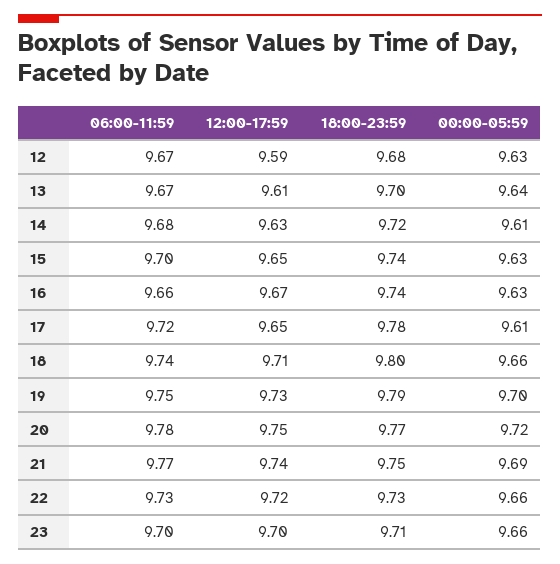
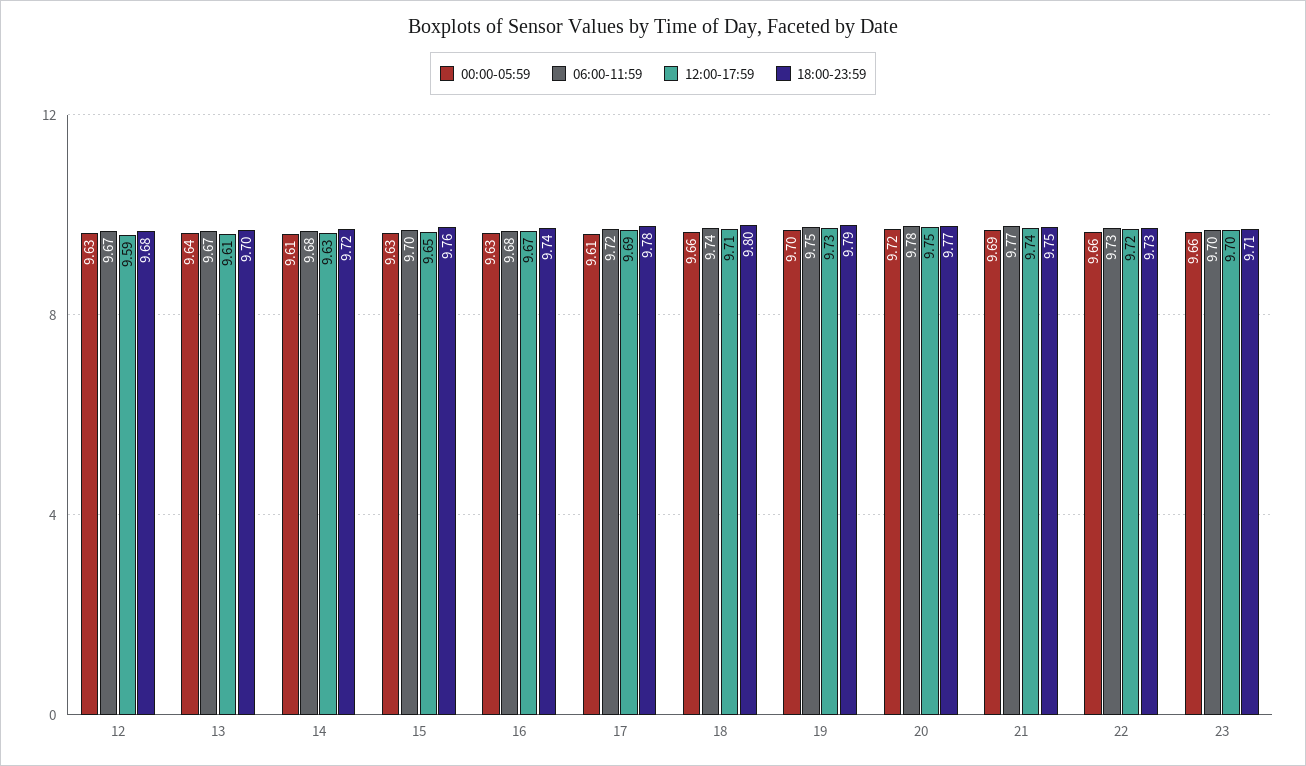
18:00-23:59, 15: 9.74 -> 9.76
06:00-11:59, 16: 9.66 -> 9.68
12:00-17:59, 17: 9.65 -> 9.69

